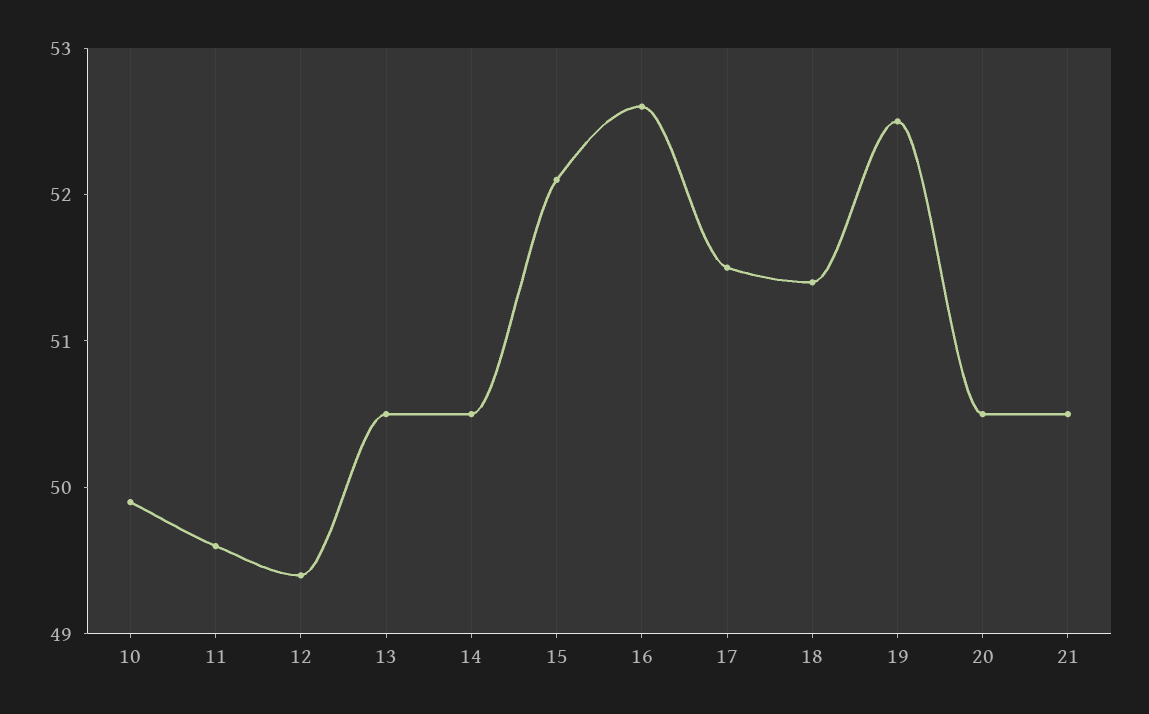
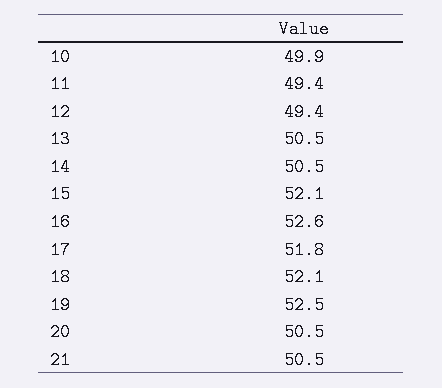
11: 49.6 -> 49.4
17: 51.5 -> 51.8
18: 51.4 -> 52.1

